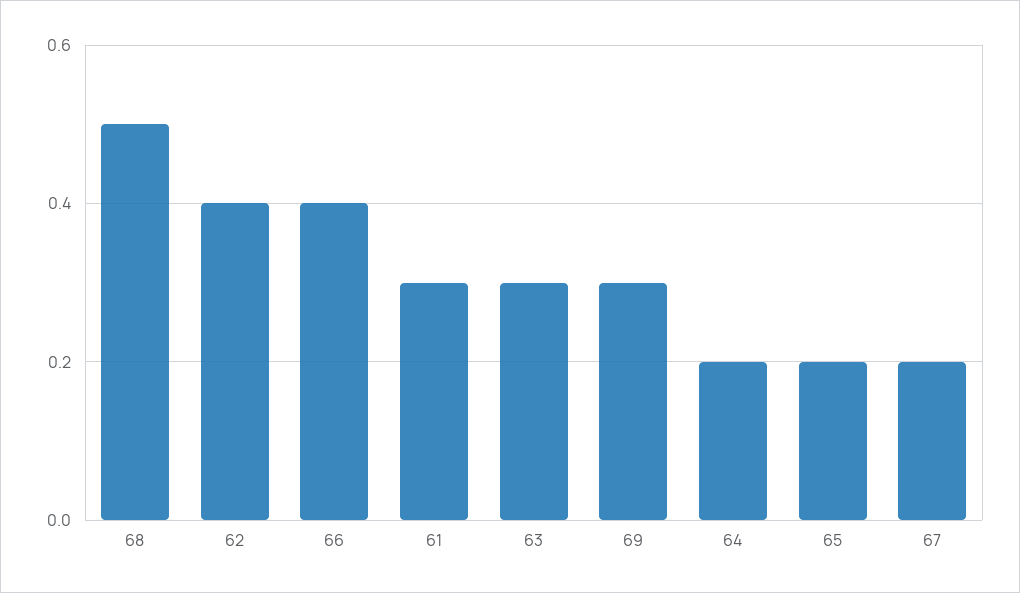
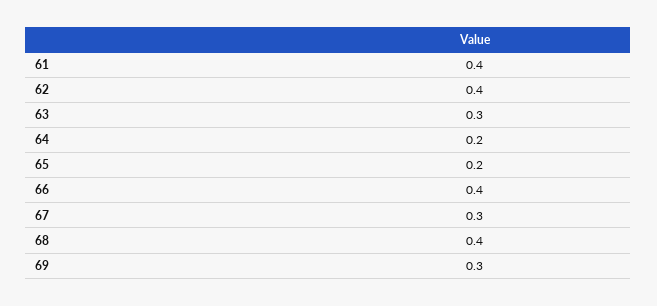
68: 0.5 -> 0.4
61: 0.3 -> 0.4
67: 0.2 -> 0.3

